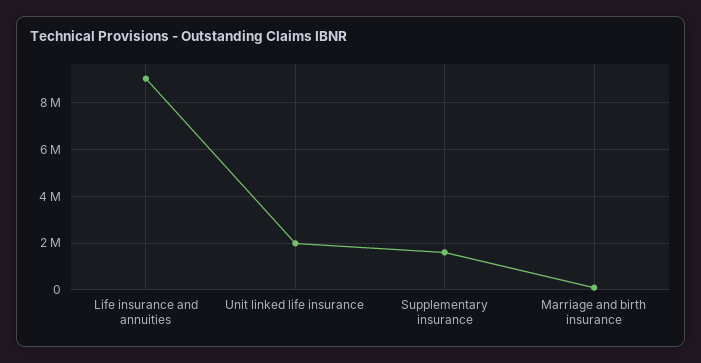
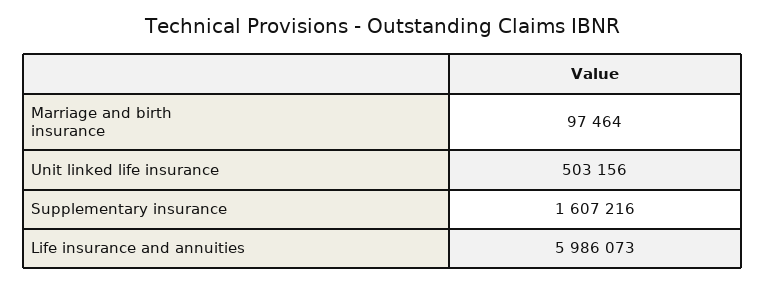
Life insurance and annuities: 9000000 -> 5986073
Unit linked life insurance: 2000000 -> 503156

